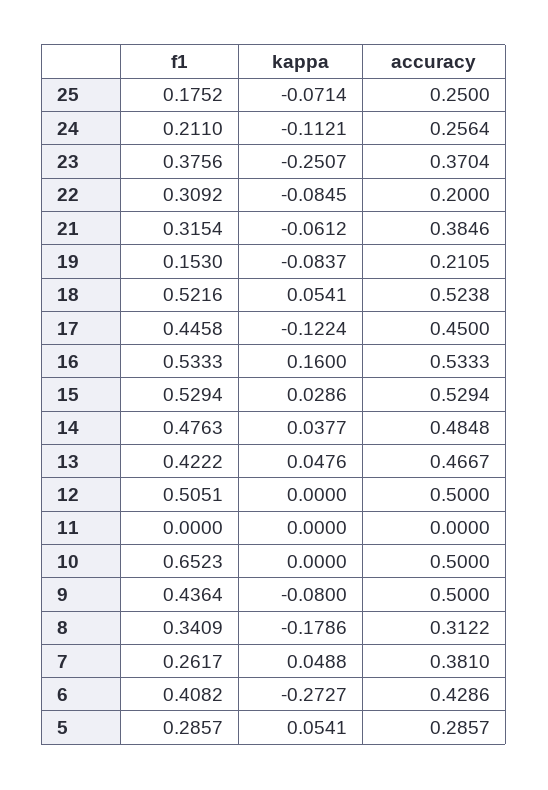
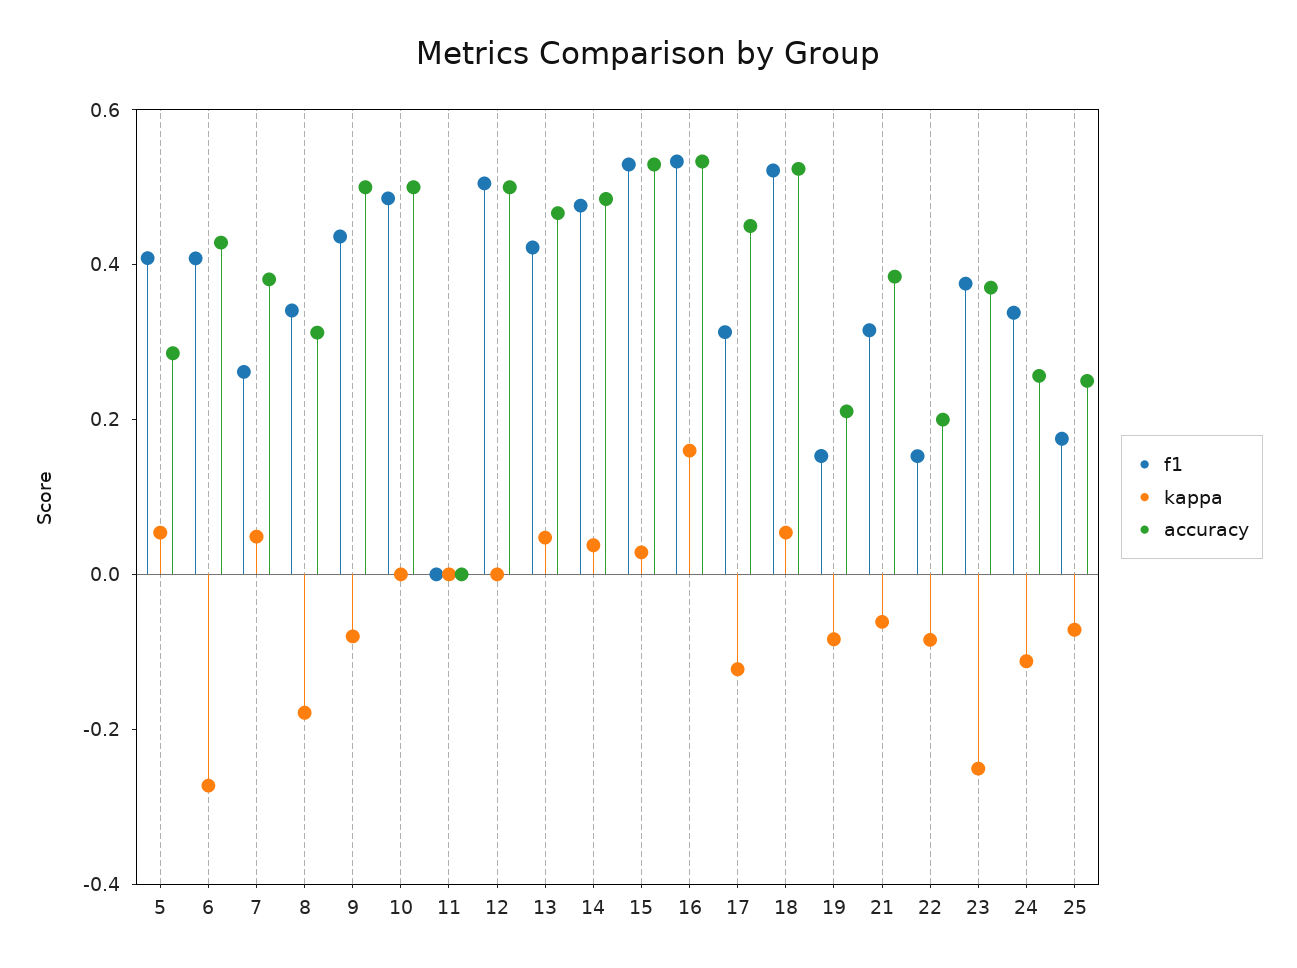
f1, 24: 0.211 -> 0.35
f1, 22: 0.3092 -> 0.15
f1, 17: 0.4458 -> 0.3
f1, 10: 0.6523 -> 0.5
f1, 5: 0.2857 -> 0.4

